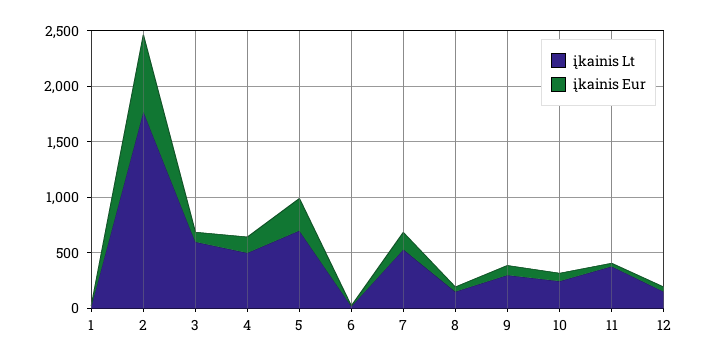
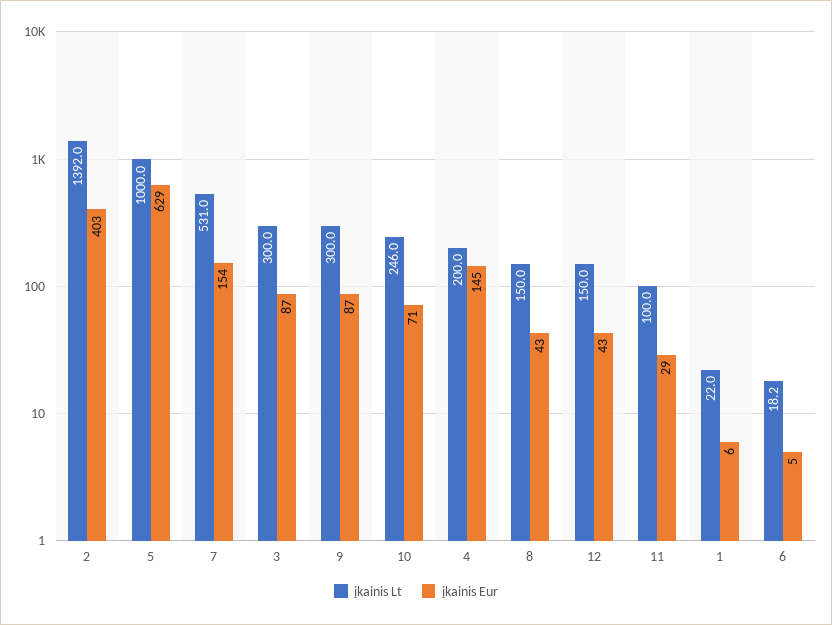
įkainis Lt, 2: 1800 -> 1392
įkainis Eur, 2: 700 -> 403
įkainis Lt, 3: 600 -> 300
įkainis Lt, 4: 500 -> 200
įkainis Lt, 5: 700 -> 1000
įkainis Eur, 5: 300 -> 629
įkainis Lt, 11: 400 -> 100

